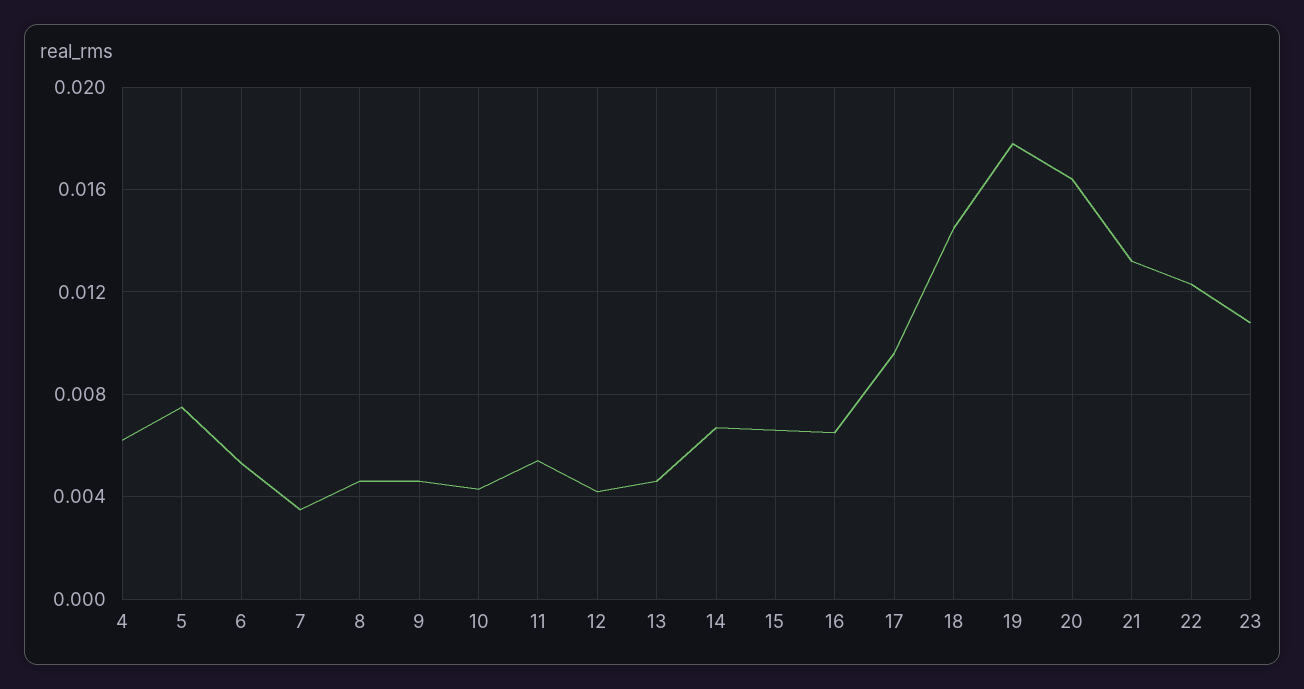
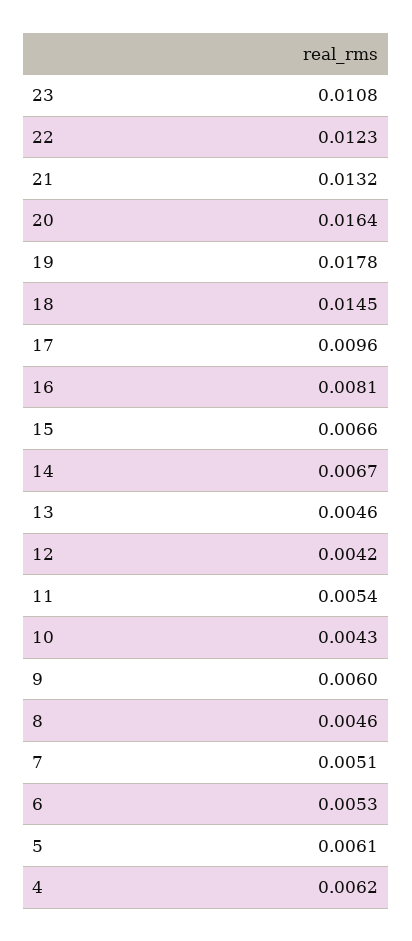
5: 0.0075 -> 0.0061
7: 0.0035 -> 0.0051
9: 0.0045 -> 0.006
16: 0.0065 -> 0.0081

